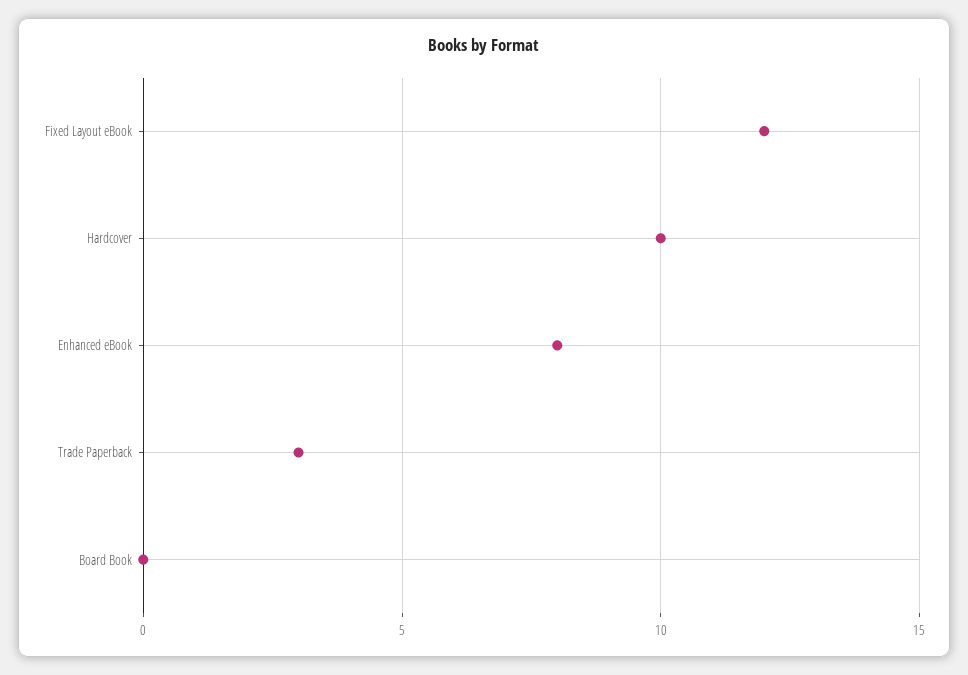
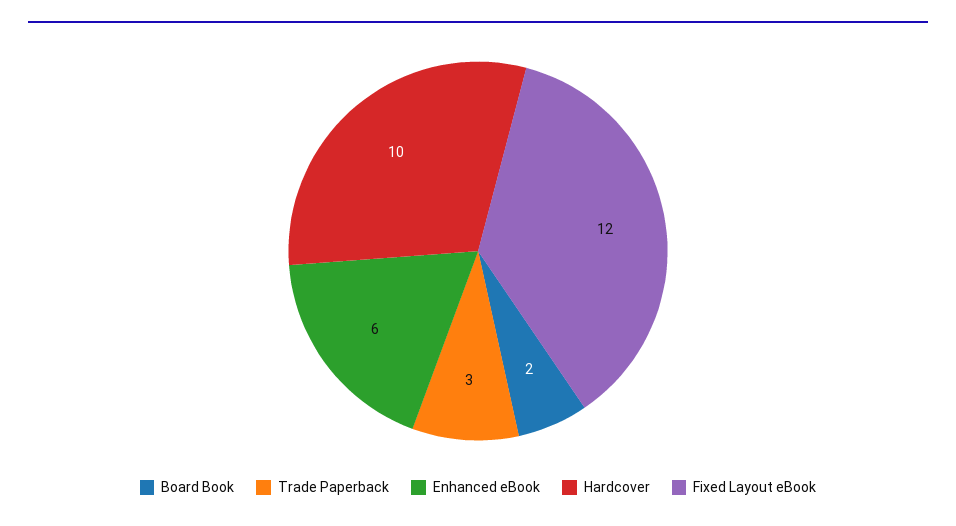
Enhanced eBook: 8 -> 6
Board Book: 0 -> 2

